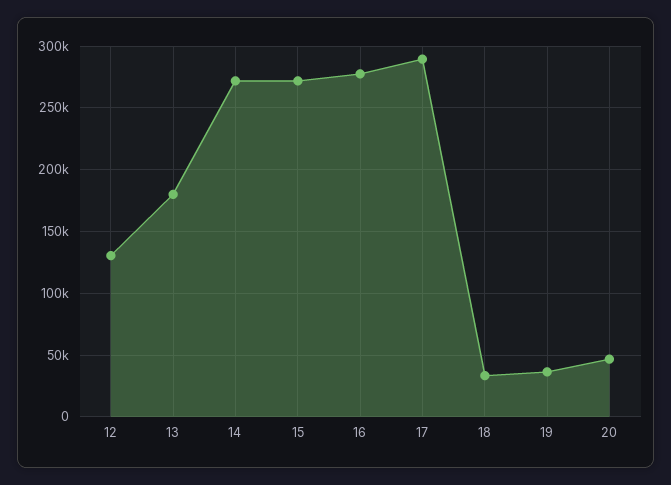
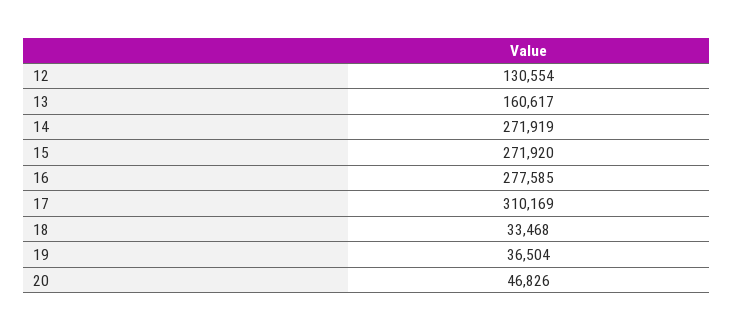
13: 180000 -> 160617
17: 290000 -> 310169

